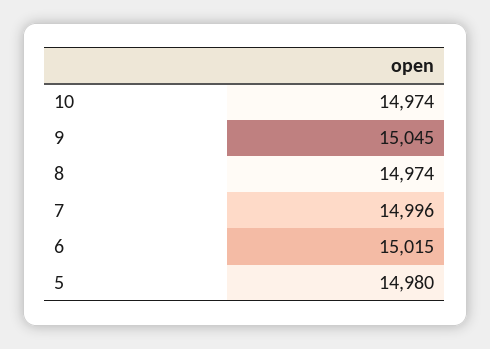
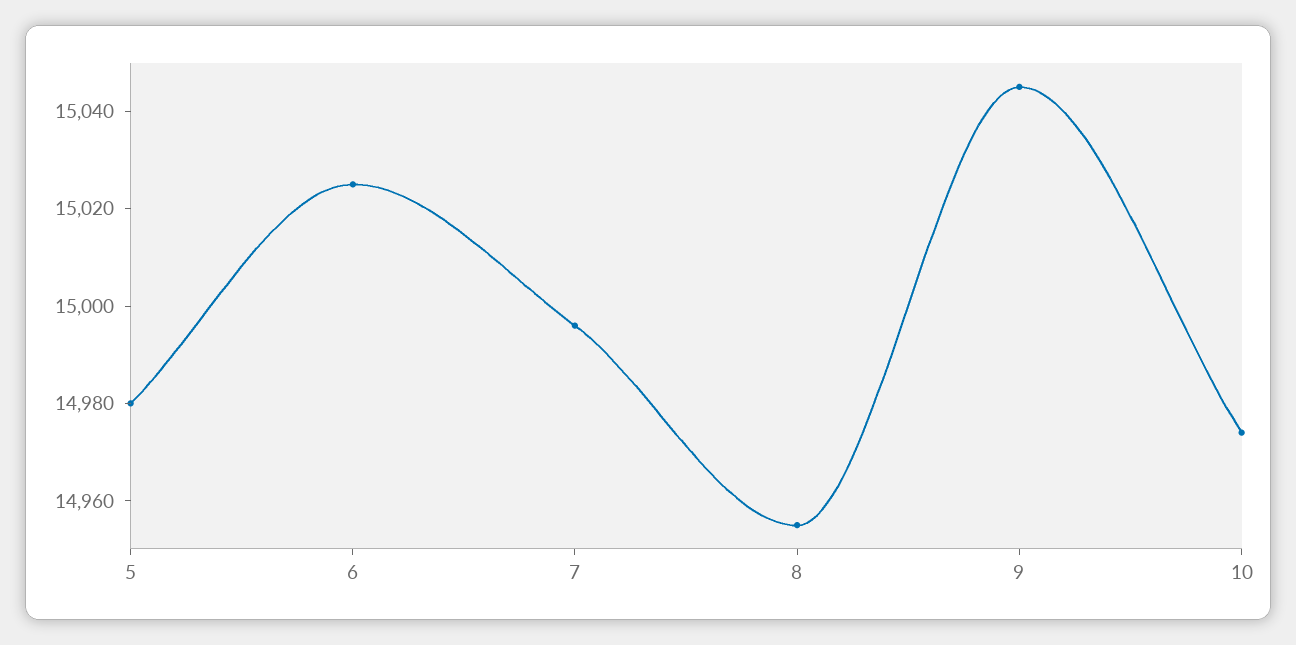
8: 14974 -> 14955
6: 15015 -> 15025

